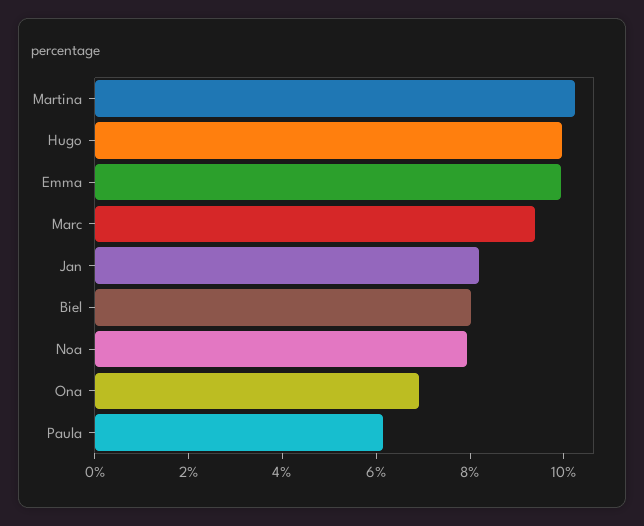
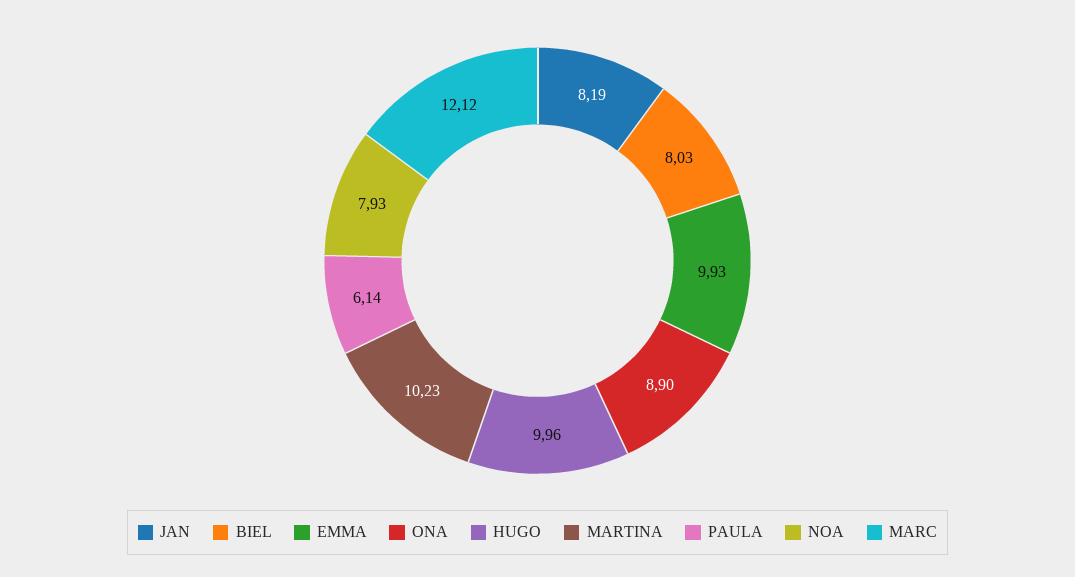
Marc: 9.5 -> 12.12
Ona: 7 -> 8.9

